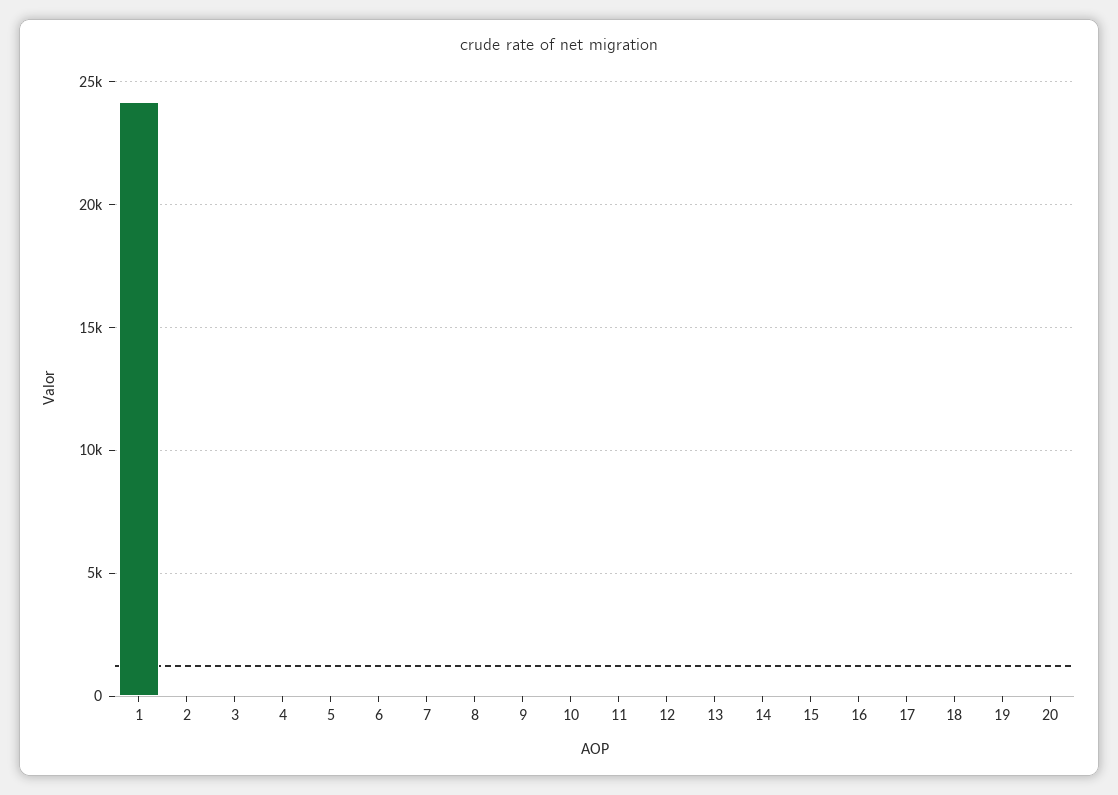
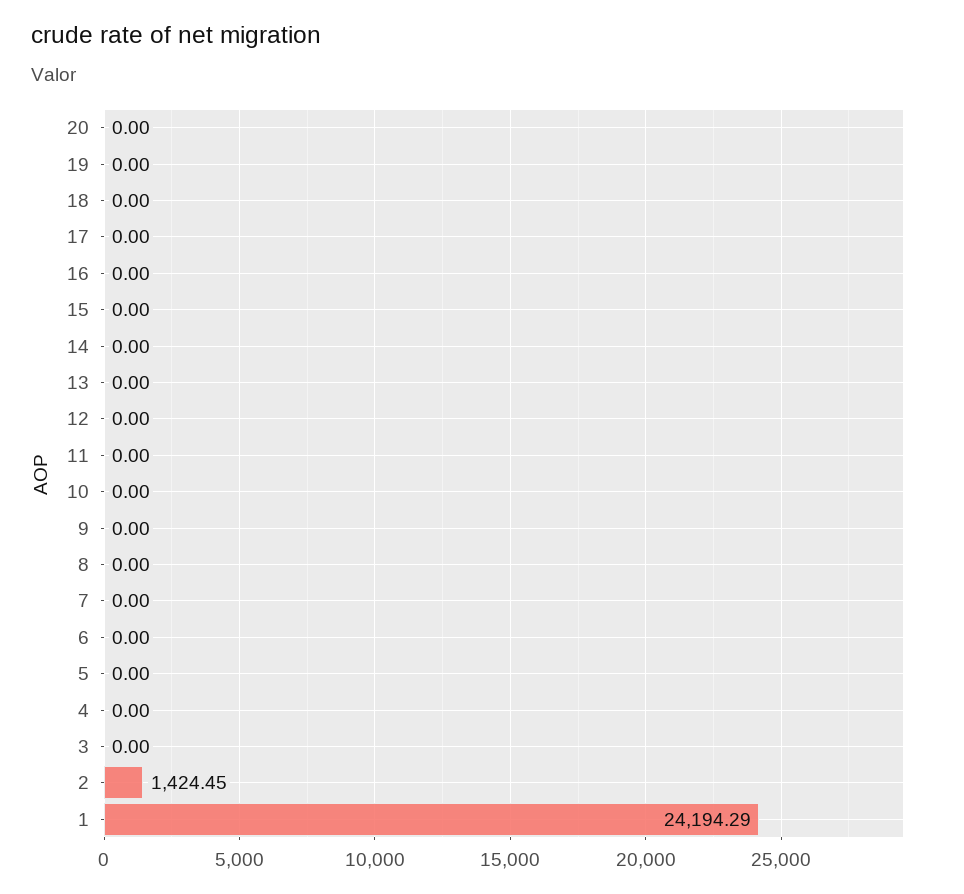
2: 0 -> 1424.45

